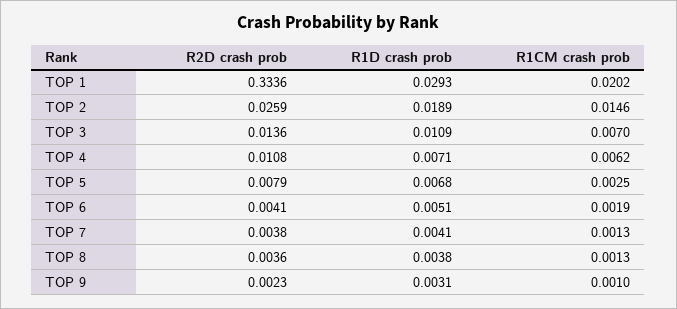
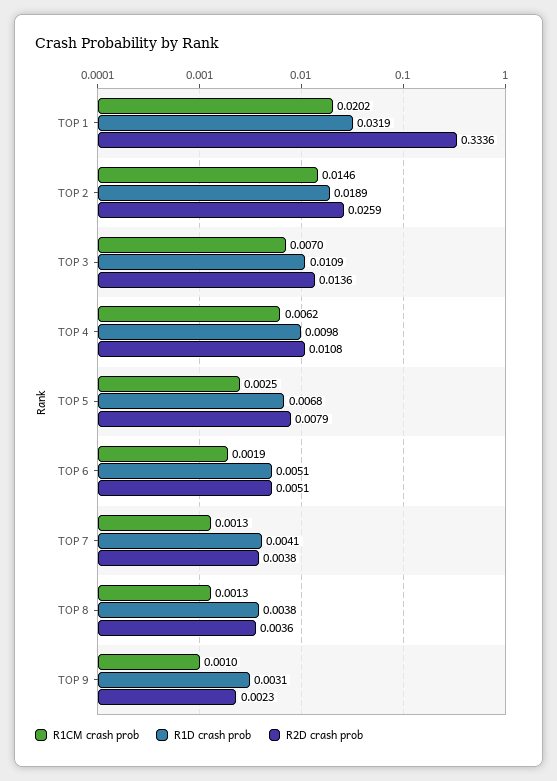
R1D crash prob, TOP 1: 0.0293 -> 0.0319
R1D crash prob, TOP 4: 0.0071 -> 0.0098
R2D crash prob, TOP 6: 0.0041 -> 0.0051

